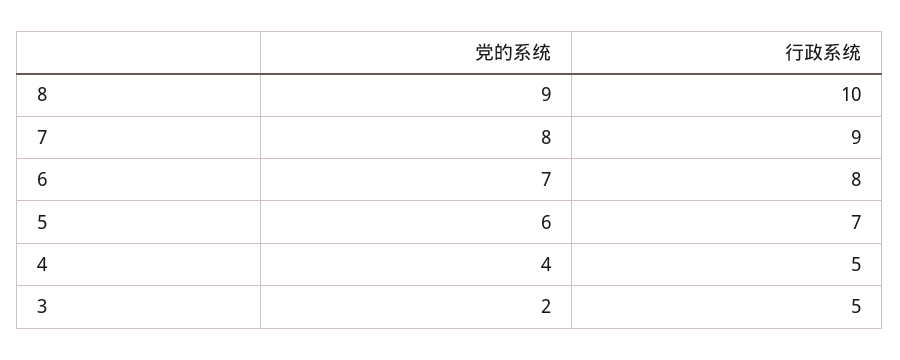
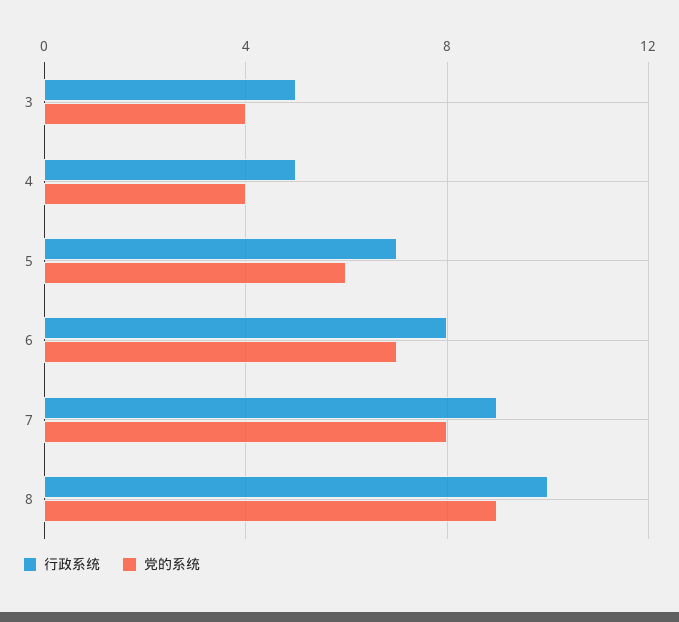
党的系统, 3: 2 -> 4

